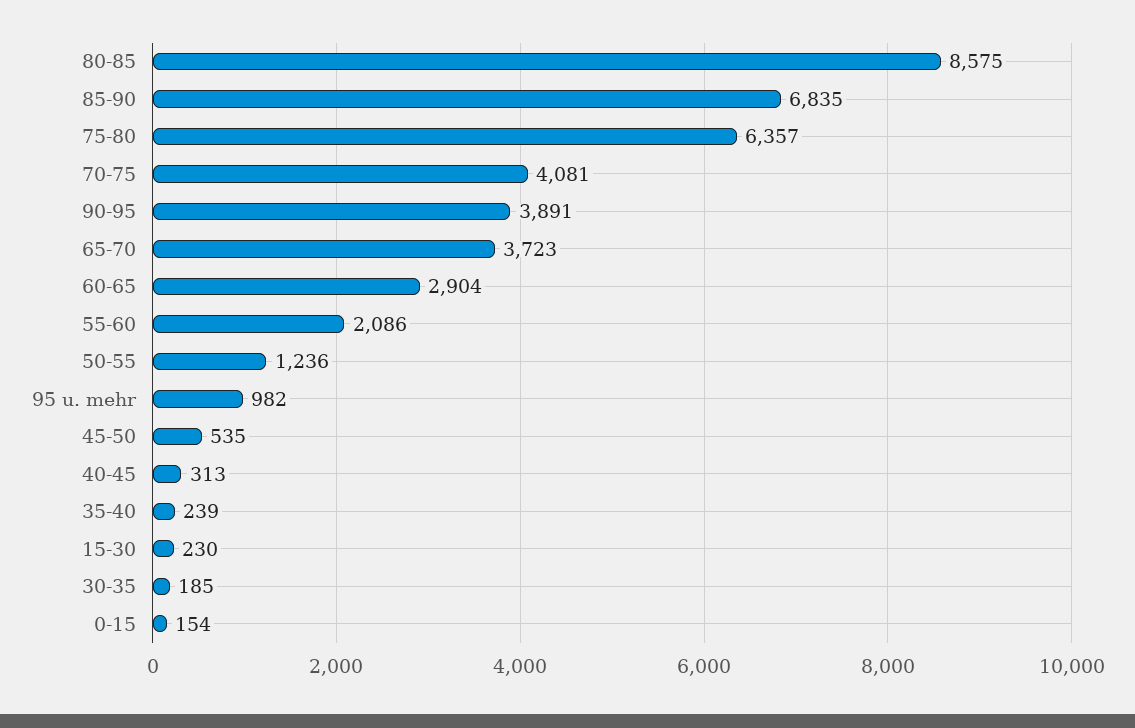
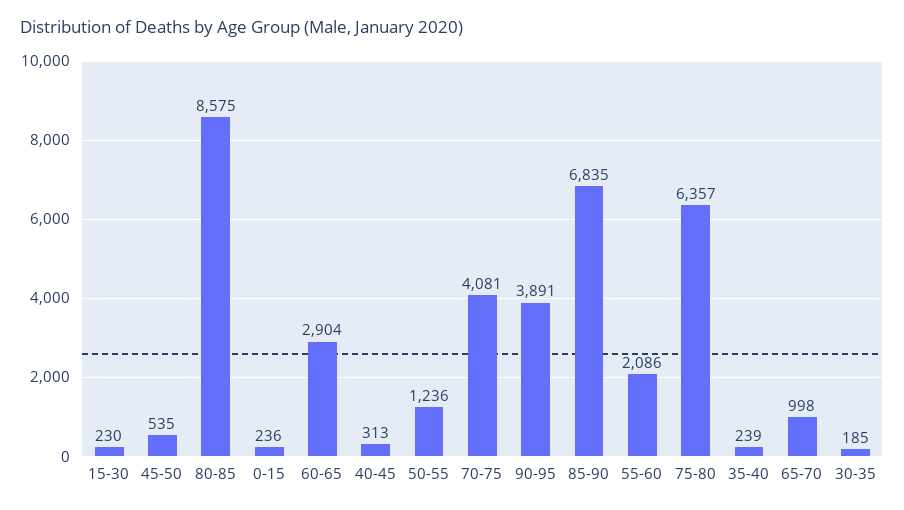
65-70: 3723 -> 998
95 u. mehr: 982 -> none
0-15: 154 -> 236

